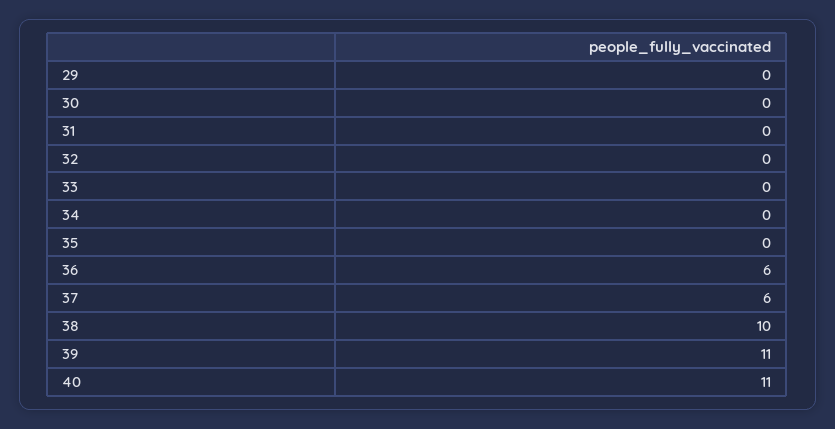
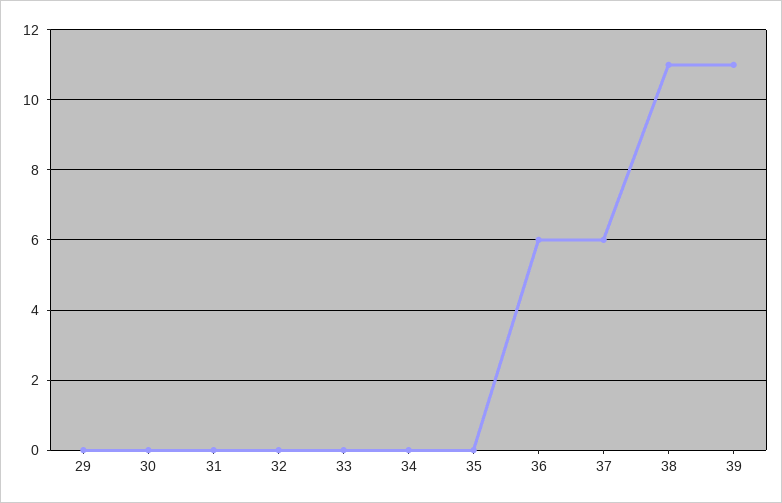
38: 10 -> 11
40: 11 -> none

